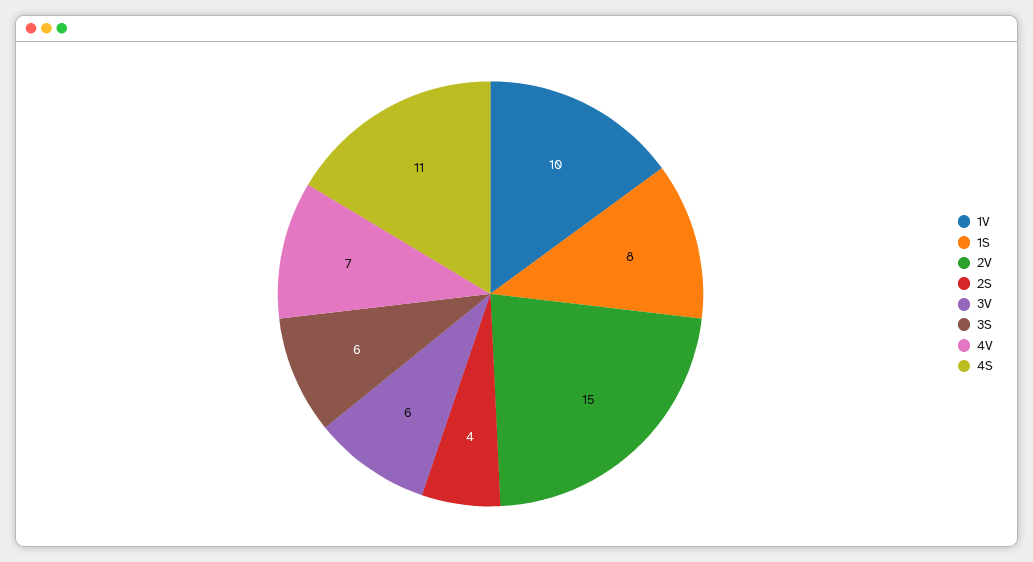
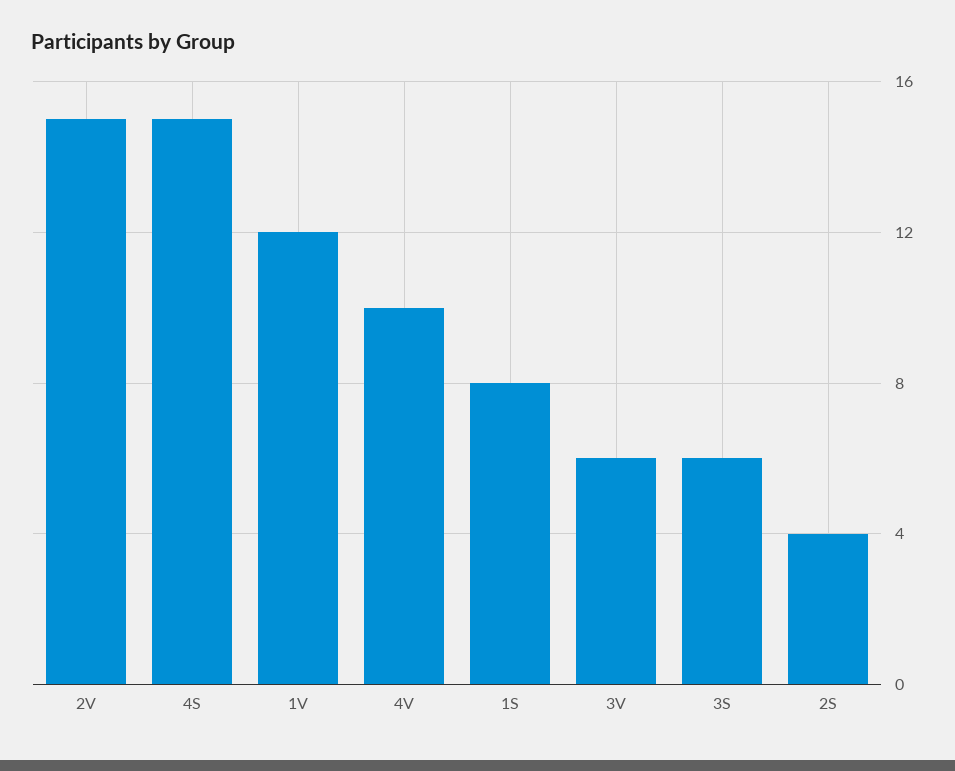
1V: 10 -> 12
4V: 7 -> 10
4S: 11 -> 15

